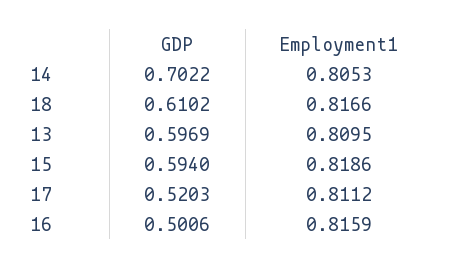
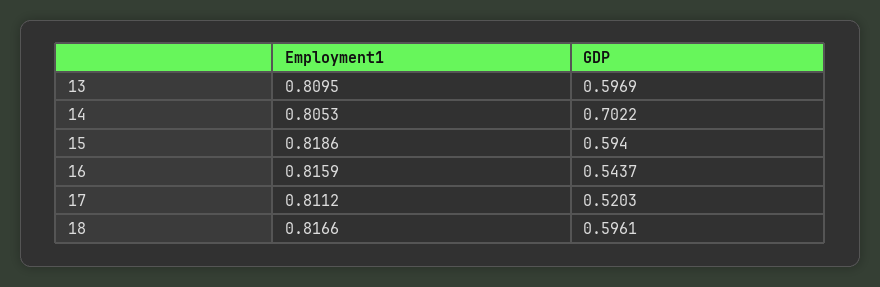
GDP, 18: 0.6102 -> 0.5961
GDP, 16: 0.5006 -> 0.5437

